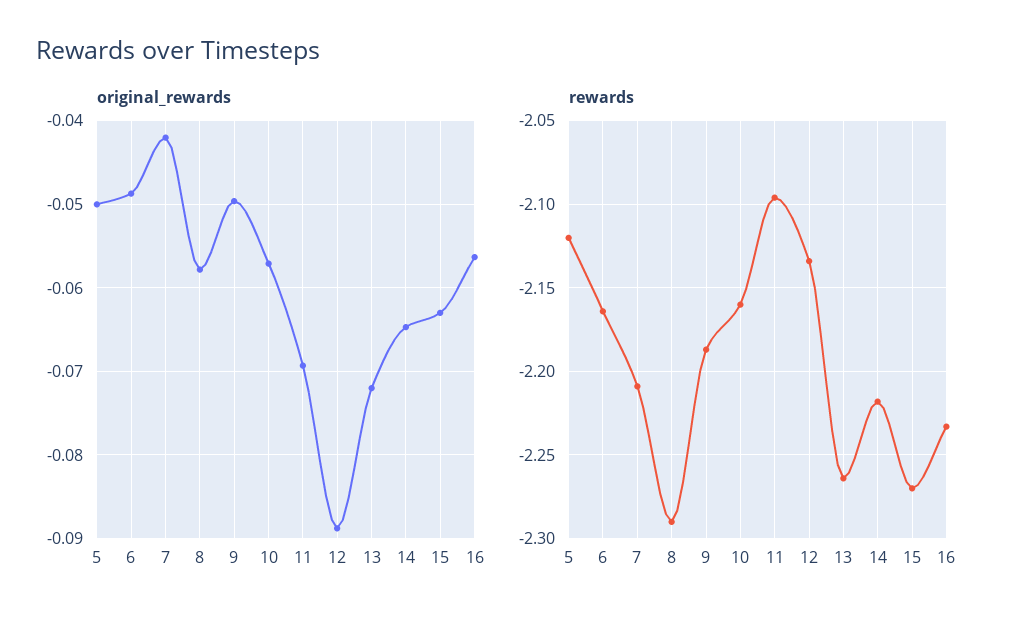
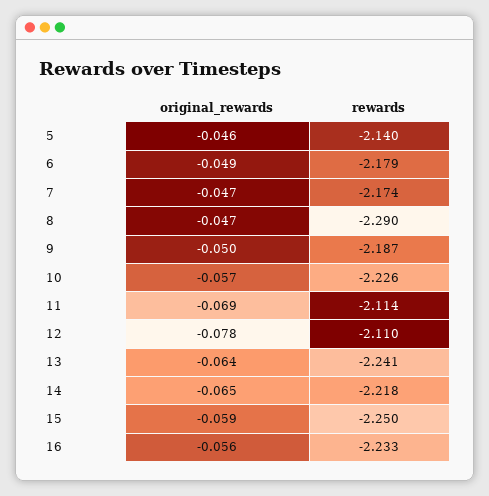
original_rewards, 5: -0.05 -> -0.046
original_rewards, 7: -0.042 -> -0.047
original_rewards, 8: -0.058 -> -0.047
original_rewards, 12: -0.089 -> -0.078
original_rewards, 13: -0.072 -> -0.064
original_rewards, 15: -0.063 -> -0.059
rewards, 5: -2.12 -> -2.14
rewards, 6: -2.165 -> -2.179
rewards, 7: -2.21 -> -2.174
rewards, 10: -2.16 -> -2.226
rewards, 11: -2.095 -> -2.114
rewards, 12: -2.135 -> -2.11
rewards, 13: -2.265 -> -2.241
rewards, 15: -2.27 -> -2.25

